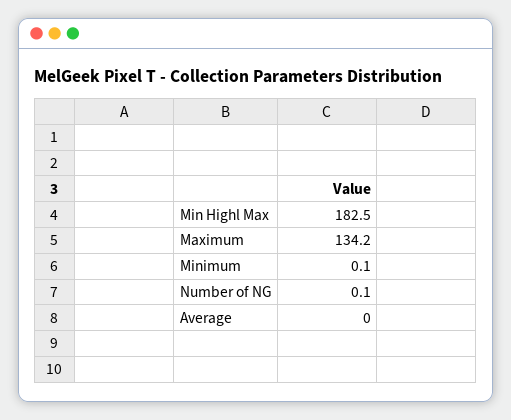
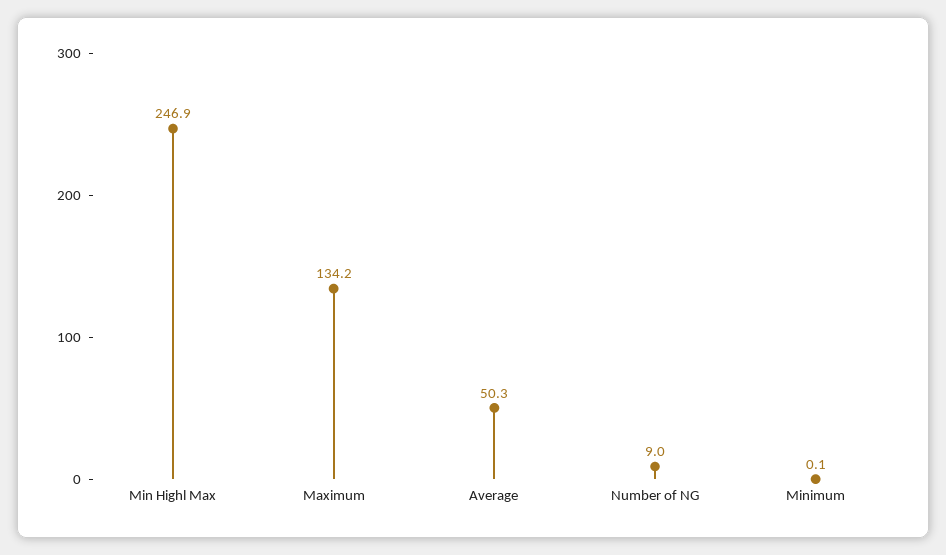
Min Highl Max: 182.5 -> 246.9
Number of NG: 0.1 -> 9
Average: 0 -> 50.3

